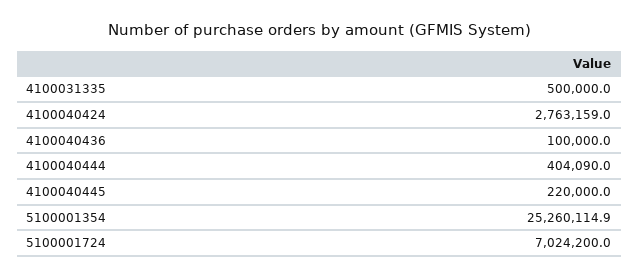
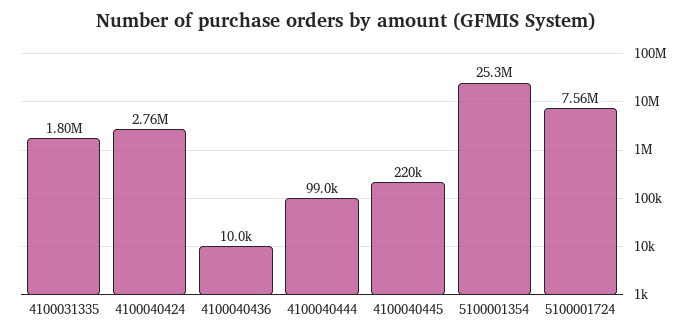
4100031335: 500000 -> 1800000
4100040436: 100000 -> 10000
4100040444: 404090 -> 99000
5100001724: 7024200 -> 7560000

